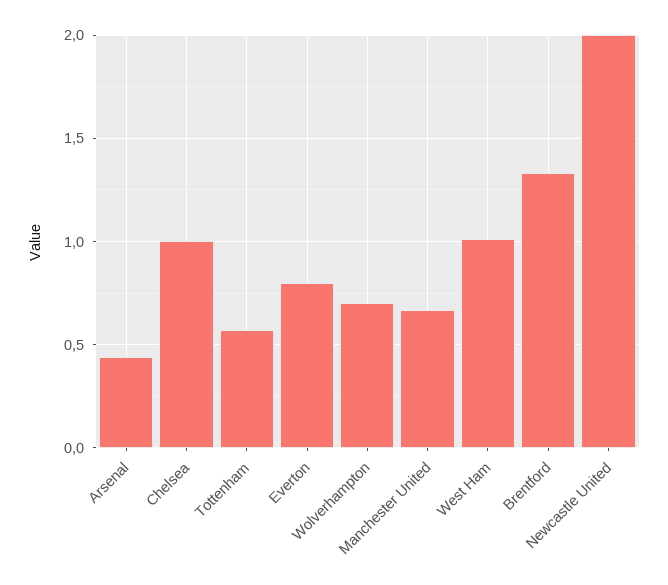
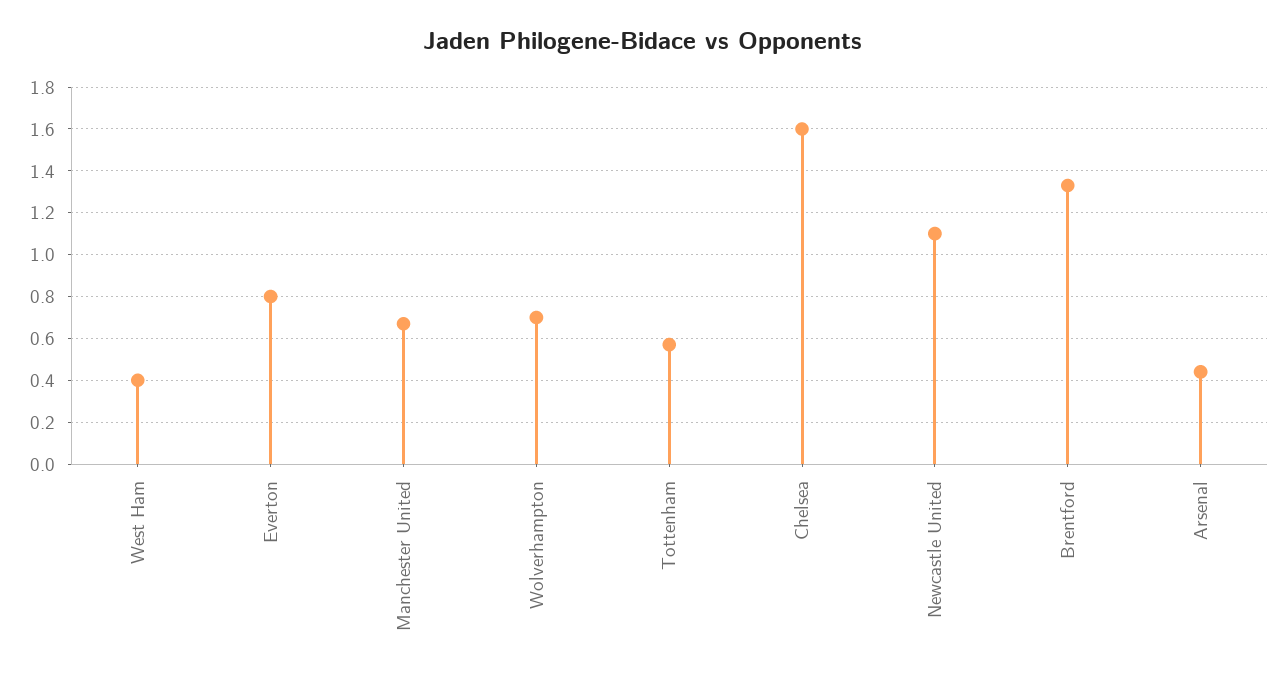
Chelsea: 1 -> 1.6
West Ham: 1 -> 0.4
Newcastle United: 2 -> 1.1

